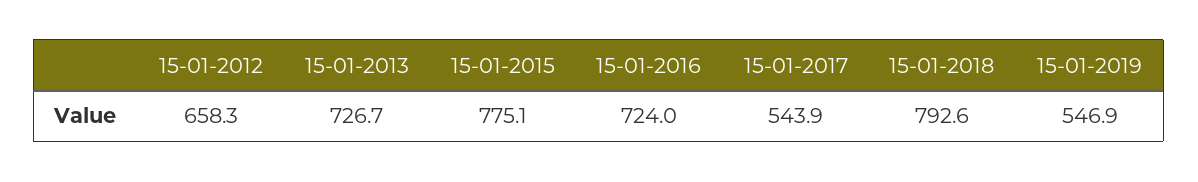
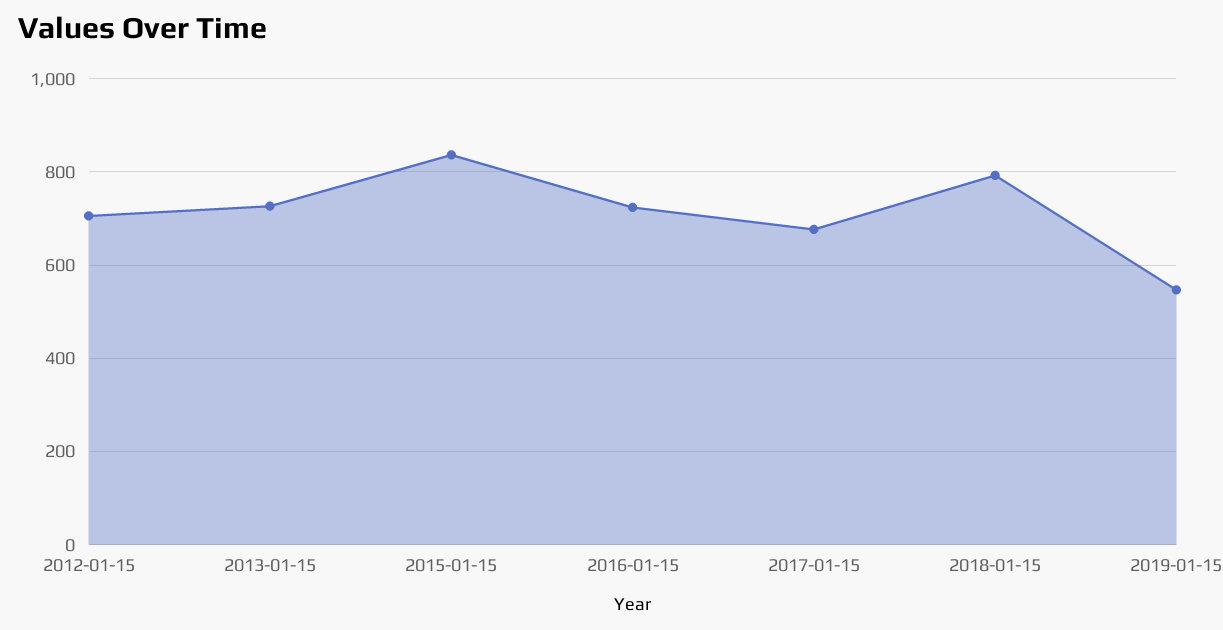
15-01-2012: 658.3 -> 700
15-01-2015: 775.1 -> 840
15-01-2017: 543.9 -> 680

